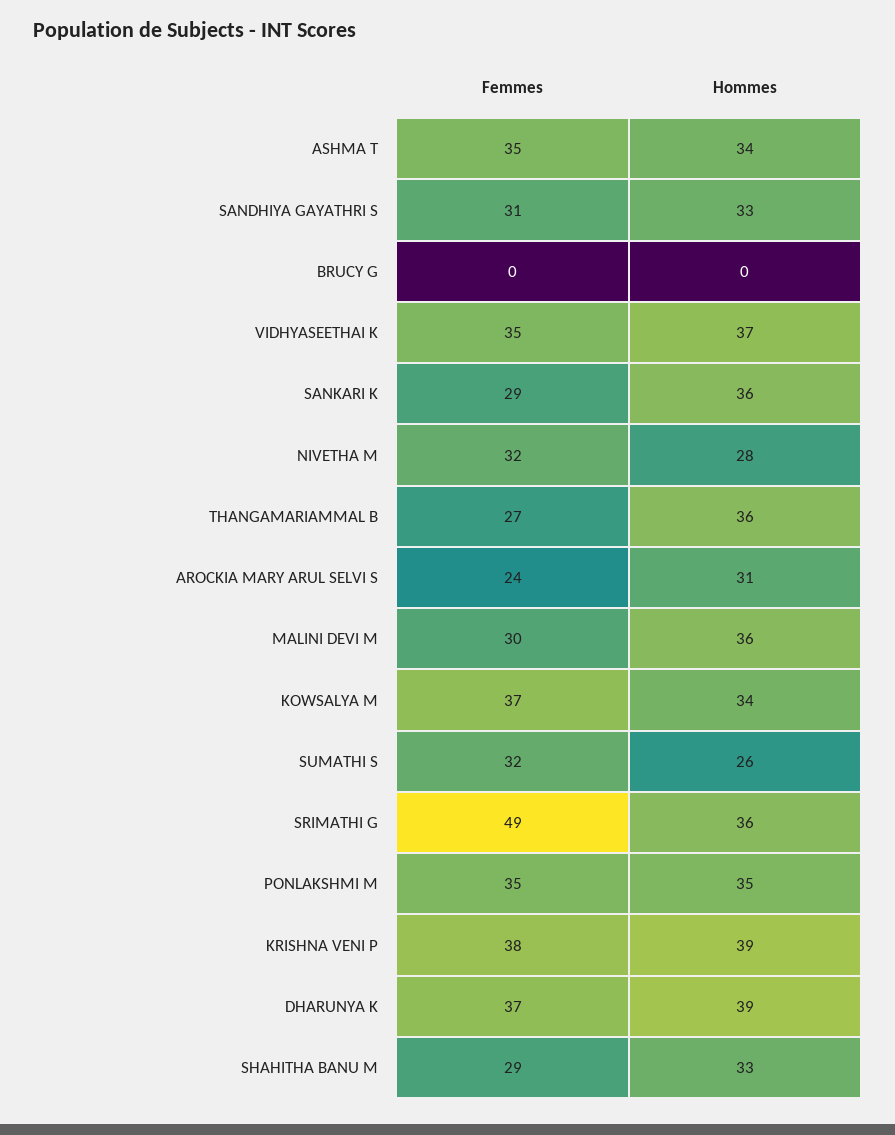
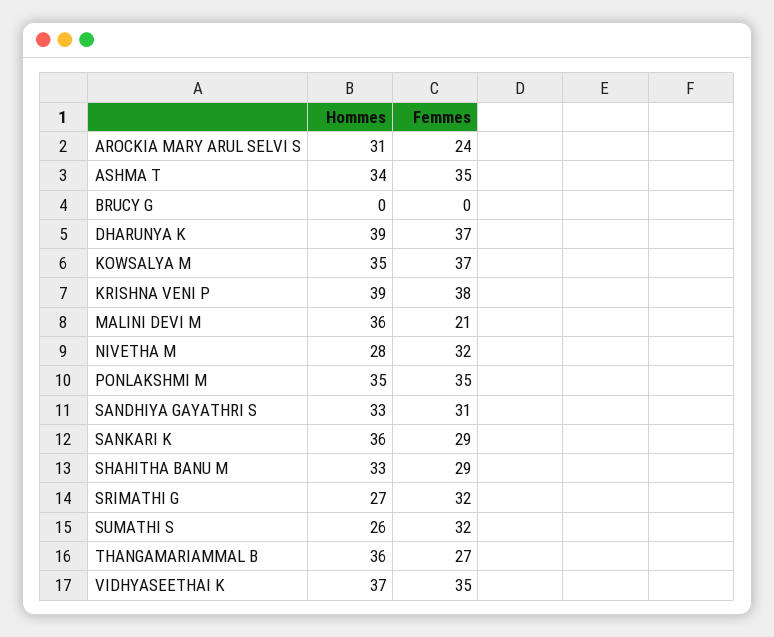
Femmes, MALINI DEVI M: 30 -> 21
Hommes, KOWSALYA M: 34 -> 35
Femmes, SRIMATHI G: 49 -> 32
Hommes, SRIMATHI G: 36 -> 27

